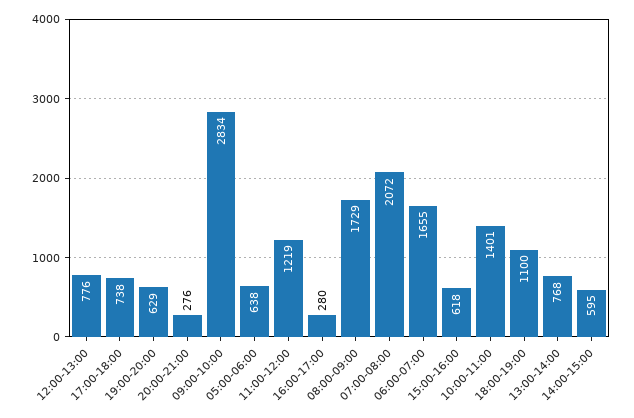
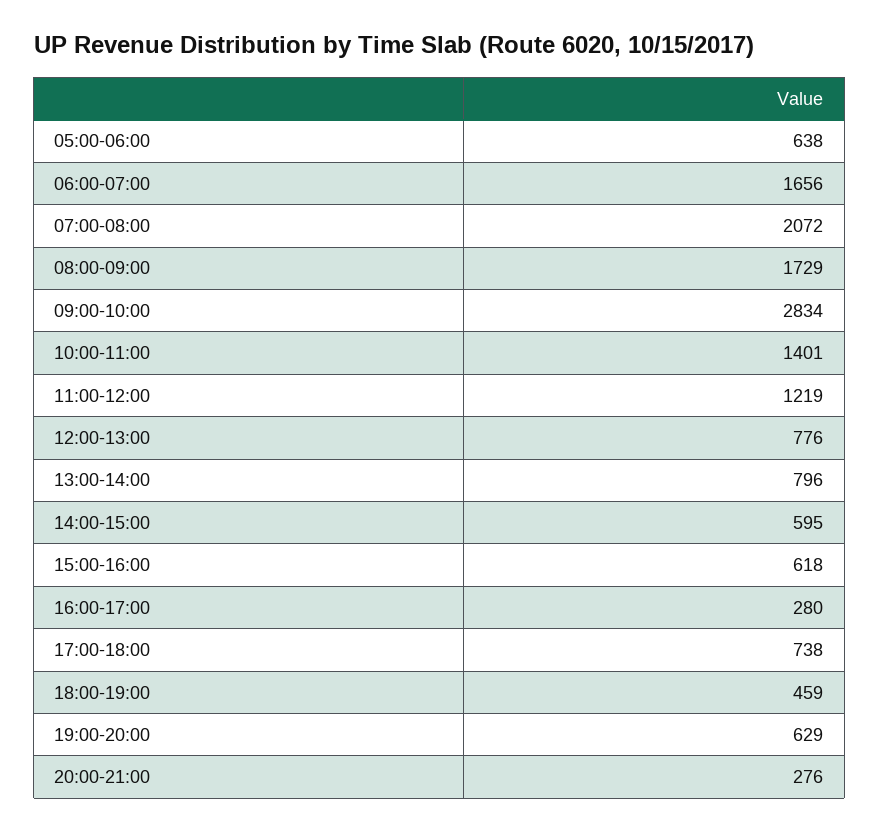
06:00-07:00: 1655 -> 1656
18:00-19:00: 1100 -> 459
13:00-14:00: 768 -> 796

